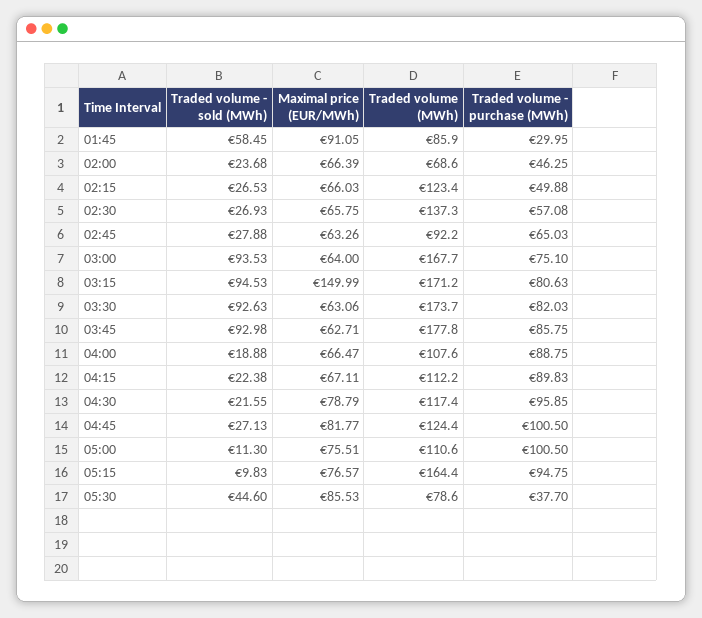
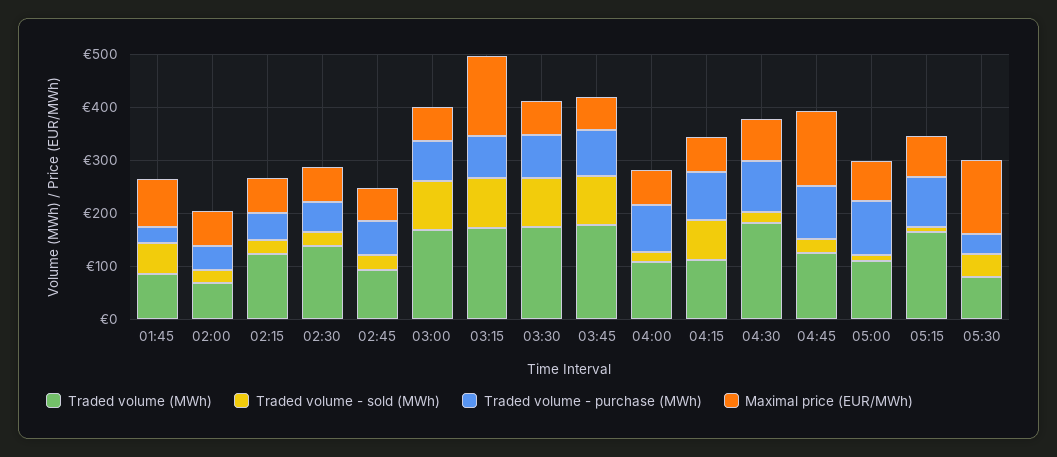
Traded volume - sold (MWh), 04:15: 22.38 -> 80
Traded volume (MWh), 04:30: 117.4 -> 180
Maximal price (EUR/MWh), 04:45: 81.77 -> 140
Maximal price (EUR/MWh), 05:30: 85.53 -> 140

